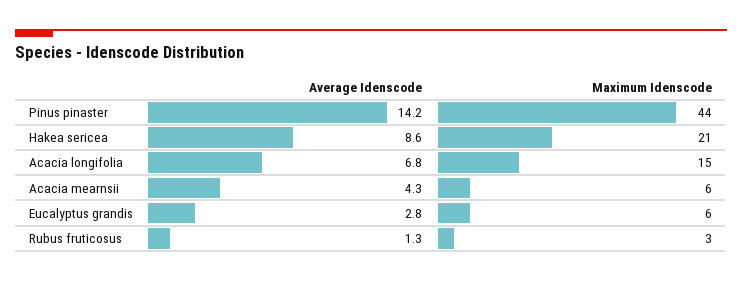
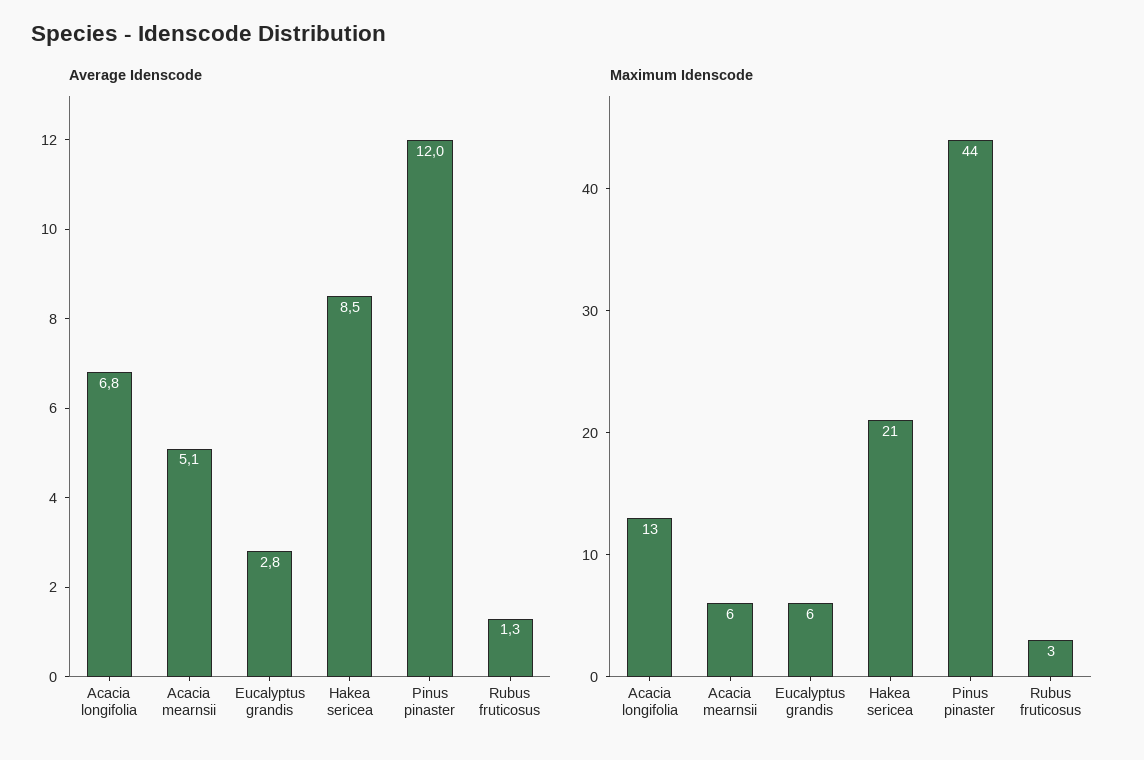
Average Idenscode, Pinus pinaster: 14.2 -> 12
Average Idenscode, Hakea sericea: 8.6 -> 8.5
Maximum Idenscode, Acacia longifolia: 15 -> 13
Average Idenscode, Acacia mearnsii: 4.3 -> 5.1

